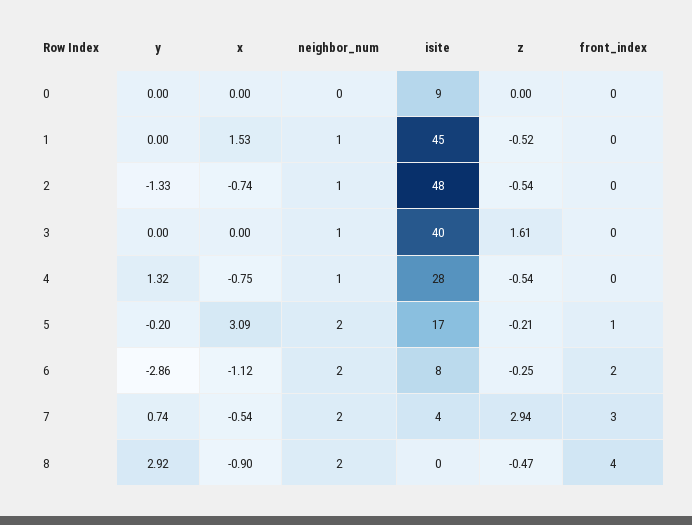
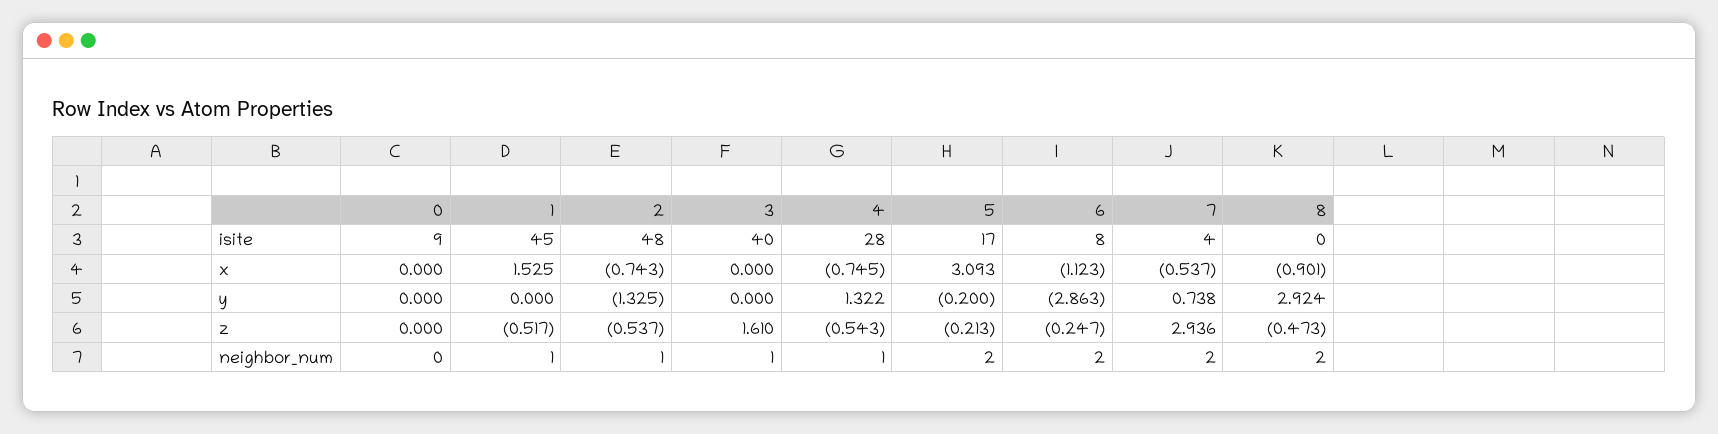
front_index, 0: 0 -> none
front_index, 1: 0 -> none
front_index, 2: 0 -> none
front_index, 3: 0 -> none
front_index, 4: 0 -> none
front_index, 5: 1 -> none
front_index, 6: 2 -> none
front_index, 7: 3 -> none
front_index, 8: 4 -> none

